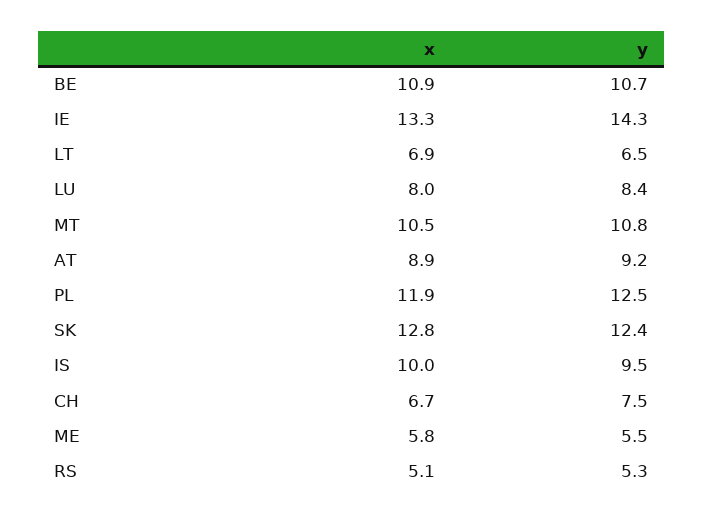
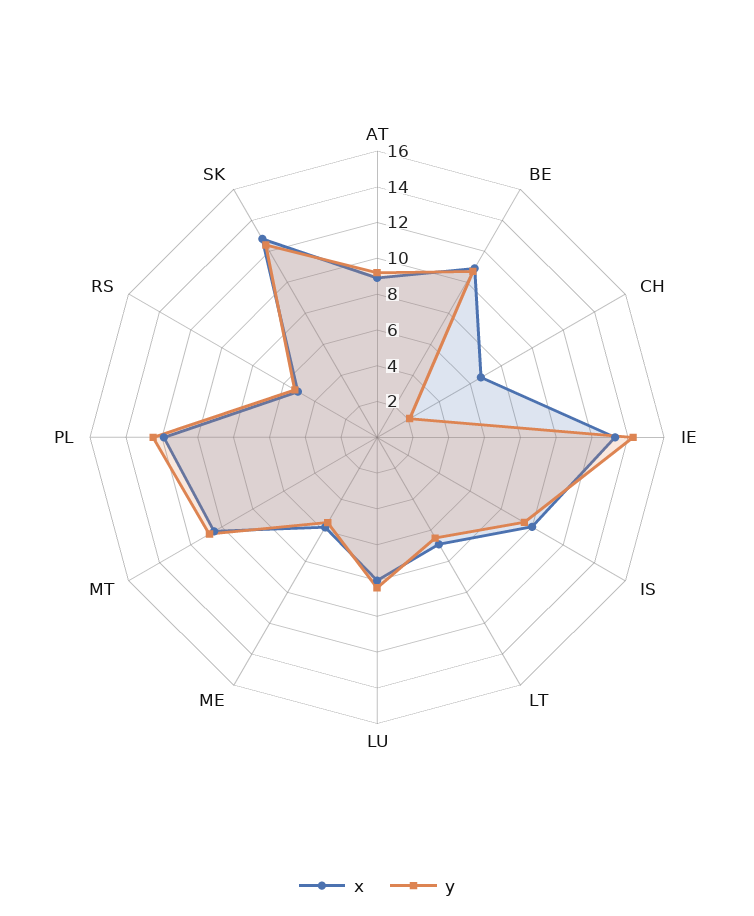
y, CH: 7.5 -> 2

